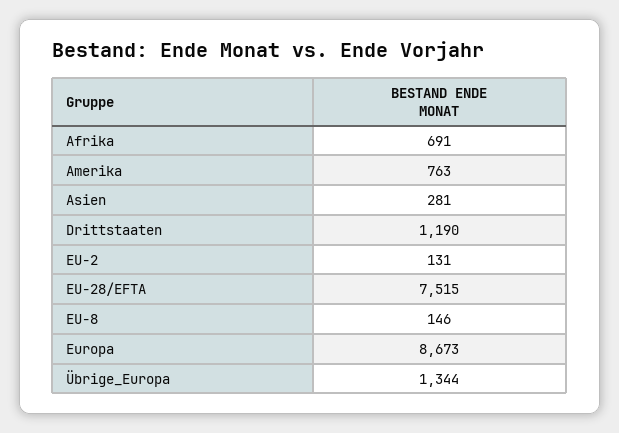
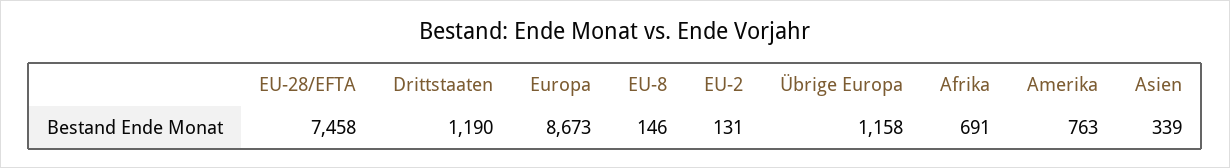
Asien: 281 -> 339
EU-28/EFTA: 7515 -> 7458
Übrige_Europa: 1344 -> 1158

